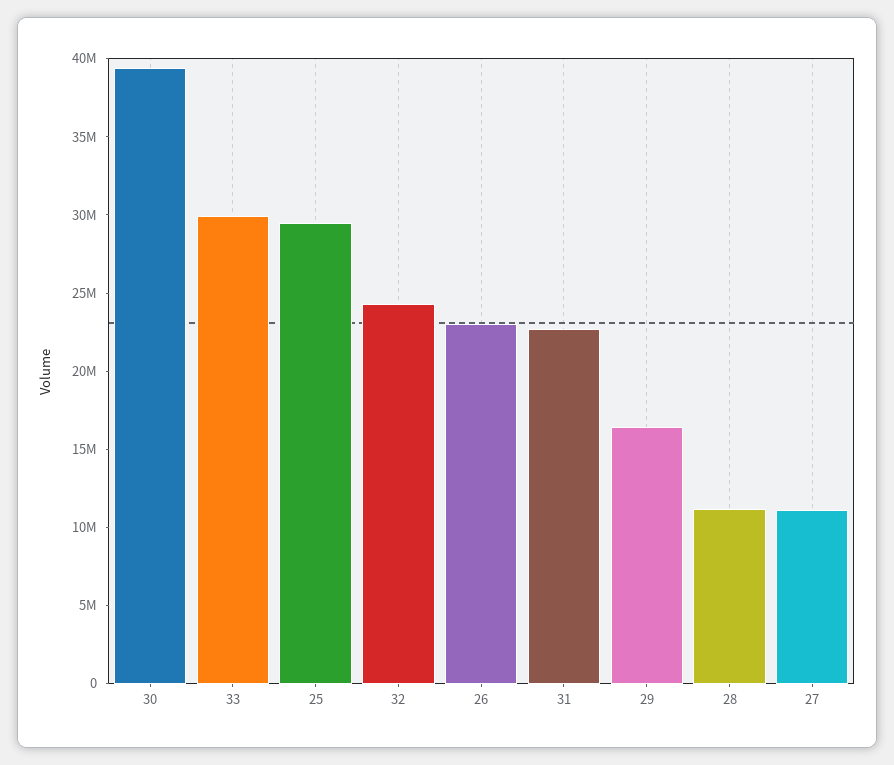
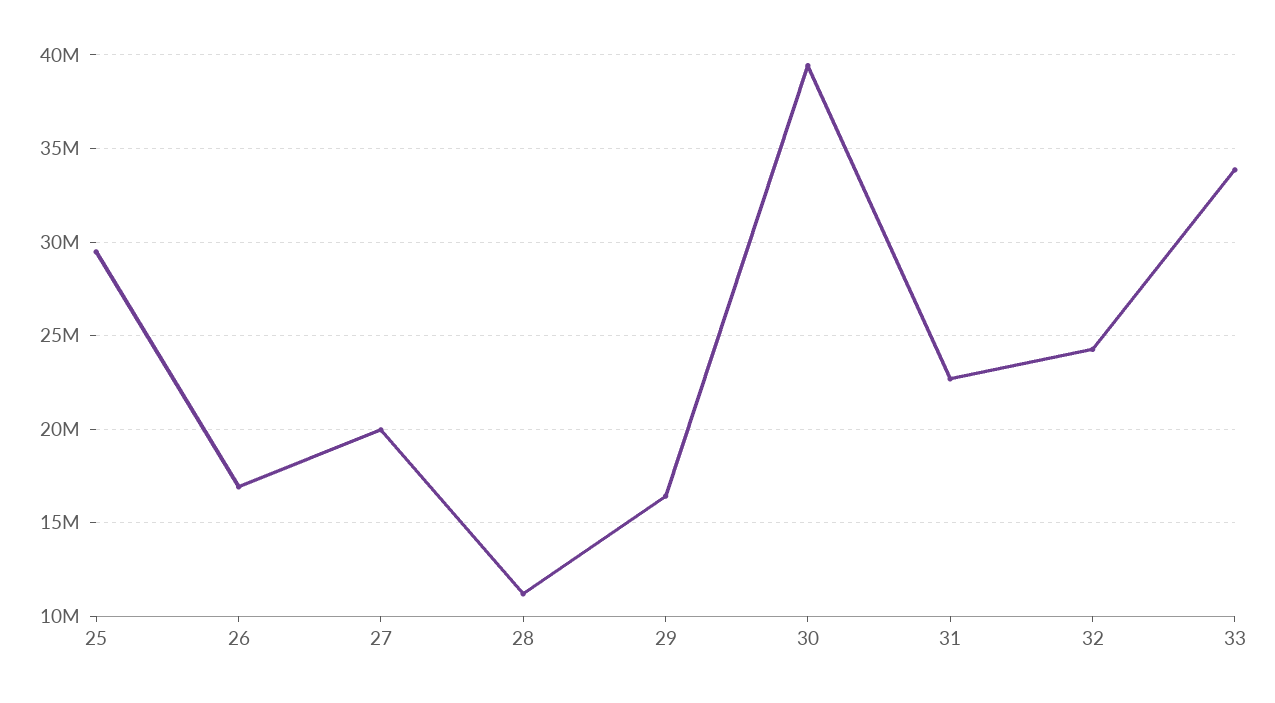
33: 30000000 -> 34000000
26: 23000000 -> 17000000
27: 11000000 -> 20000000

